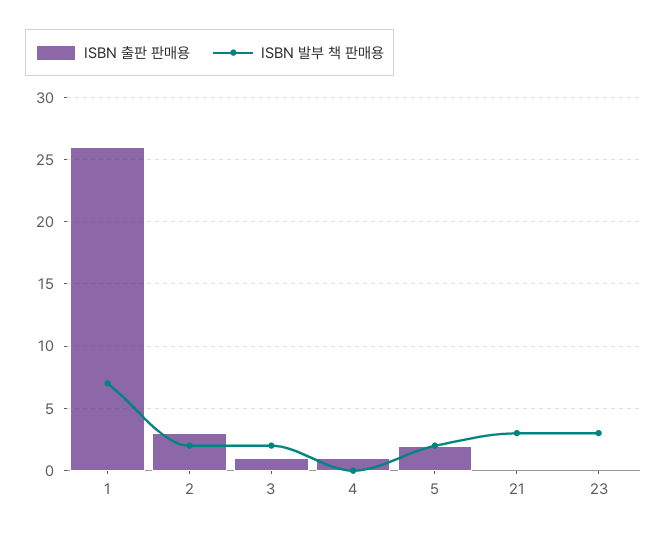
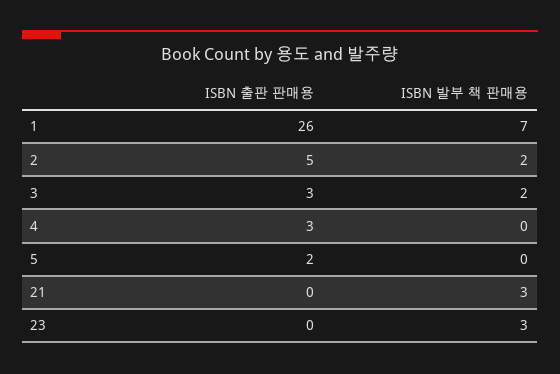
ISBN 출판 판매용, 2: 3 -> 5
ISBN 출판 판매용, 3: 1 -> 3
ISBN 출판 판매용, 4: 1 -> 3
ISBN 발부 책 판매용, 5: 2 -> 0

